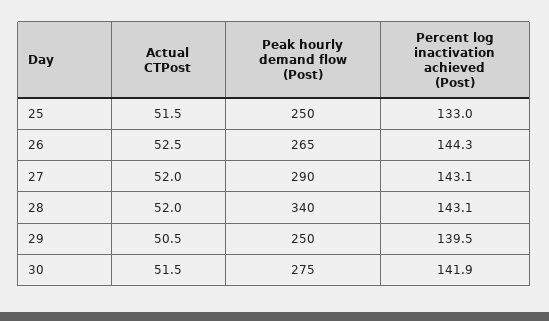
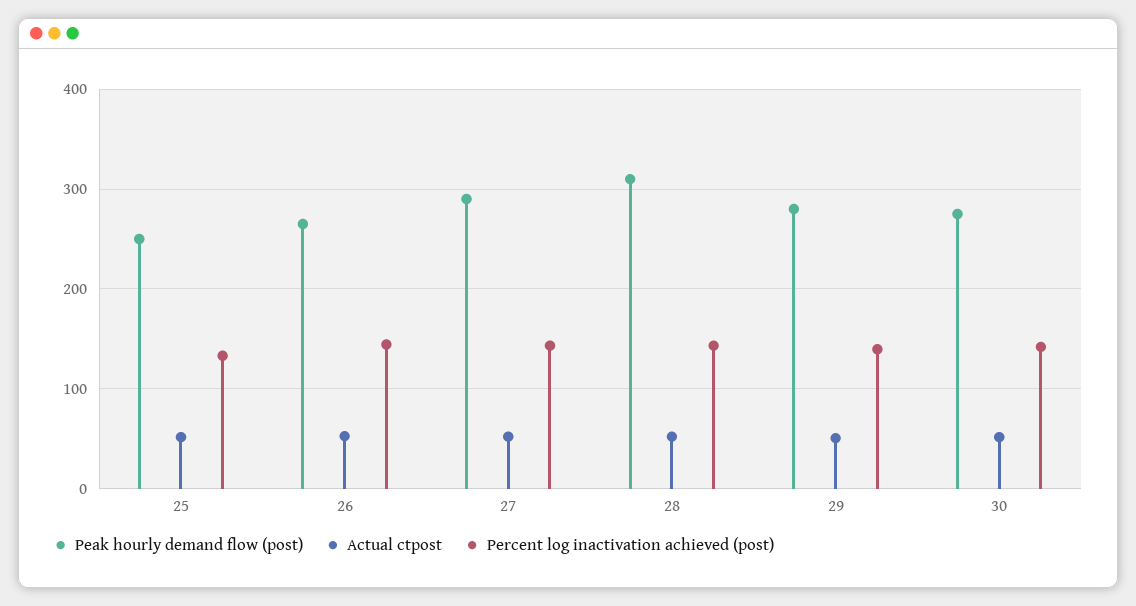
Peak hourly demand flow (Post), 28: 340 -> 310
Peak hourly demand flow (Post), 29: 250 -> 280

